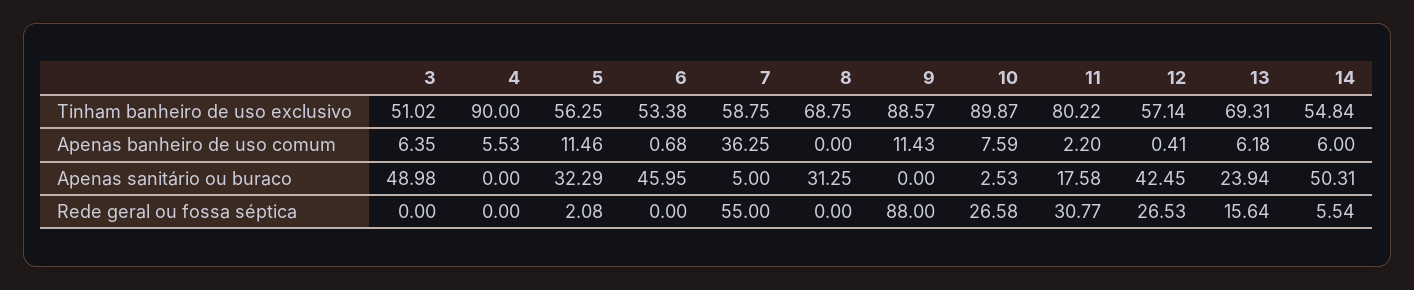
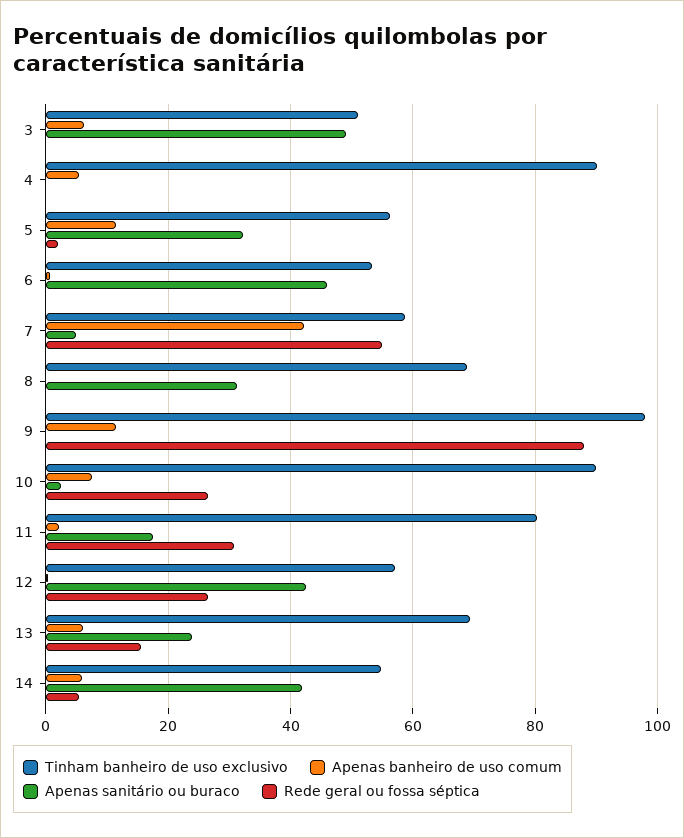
Tinham banheiro de uso exclusivo, 9: 88.57 -> 98
Apenas banheiro de uso comum, 7: 36.25 -> 42
Apenas sanitário ou buraco, 14: 50.31 -> 42

